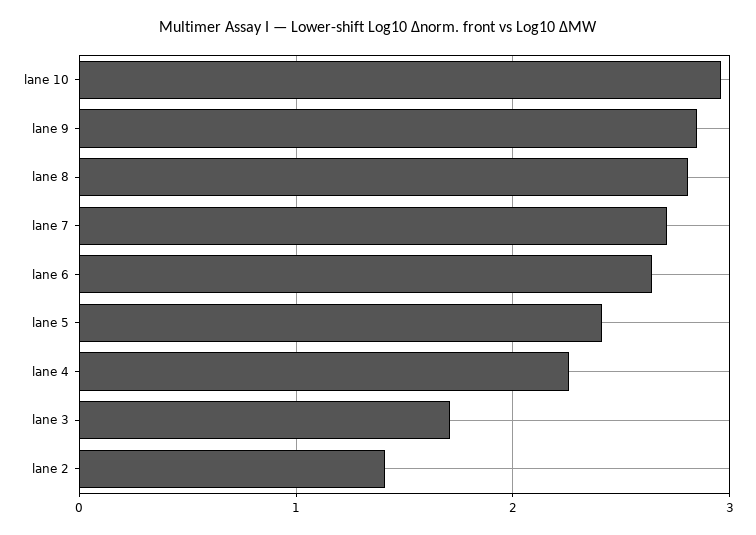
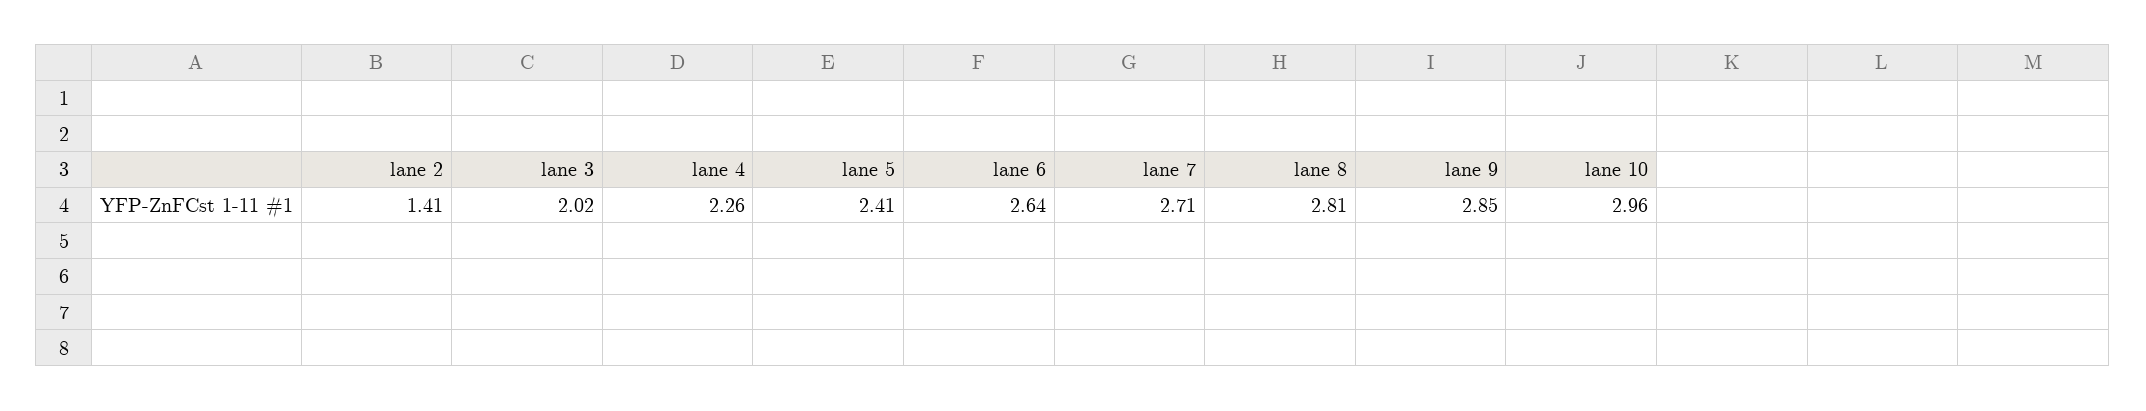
lane 3: 1.7 -> 2.02

